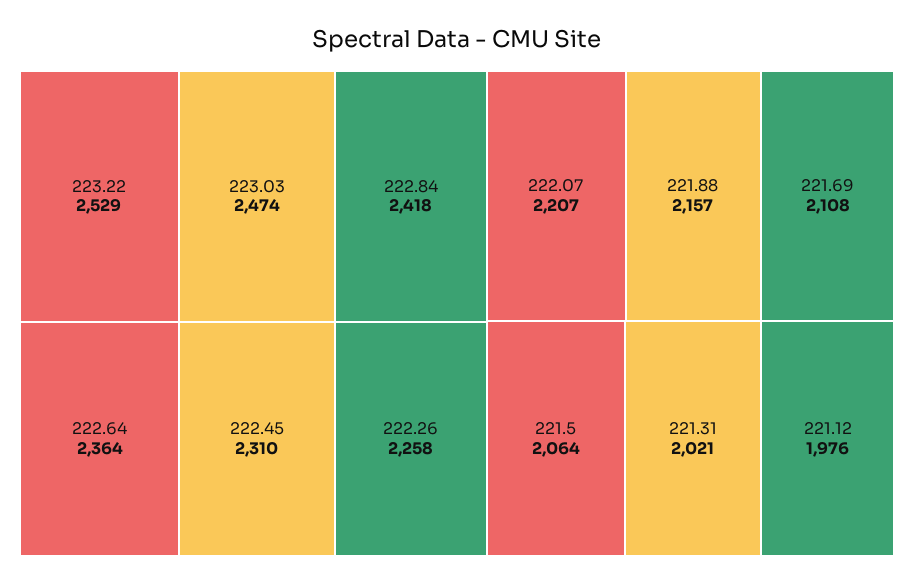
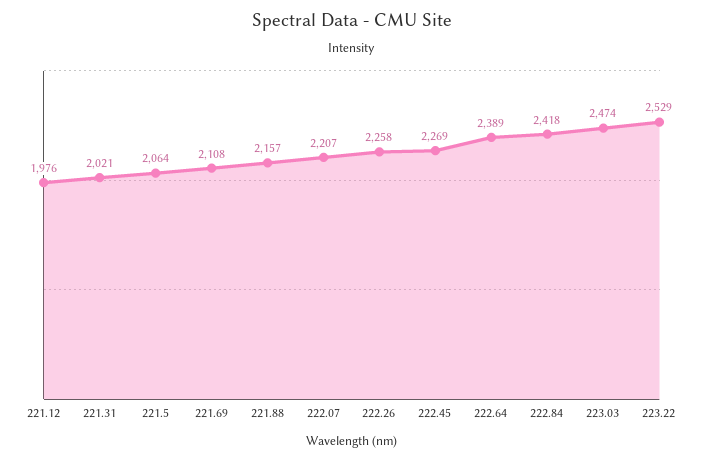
222.64: 2364 -> 2389
222.45: 2310 -> 2269

